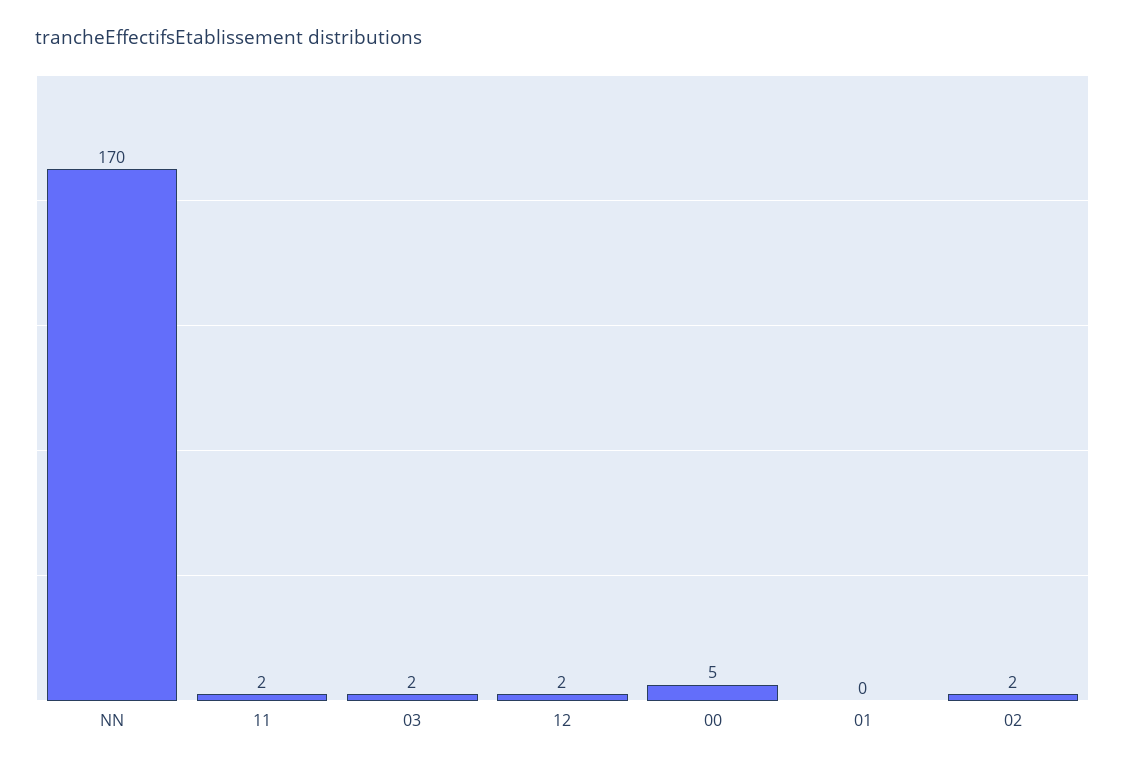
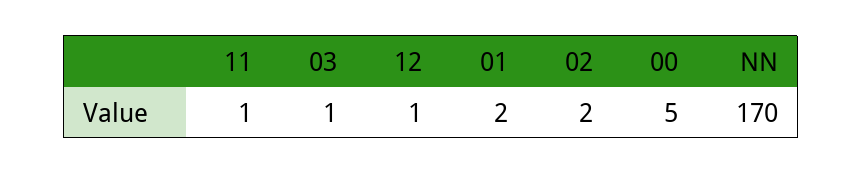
11: 2 -> 1
03: 2 -> 1
12: 2 -> 1
01: 0 -> 2

